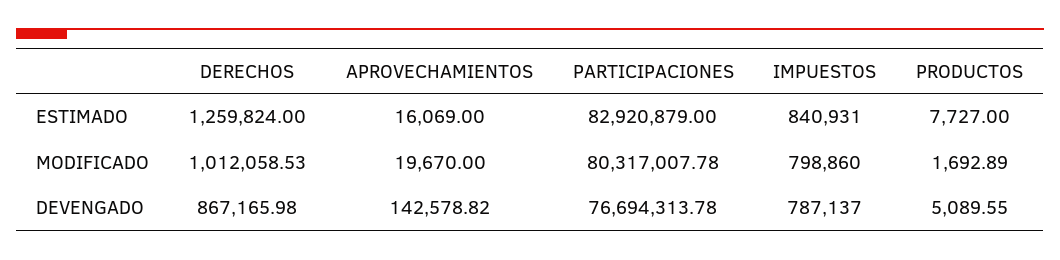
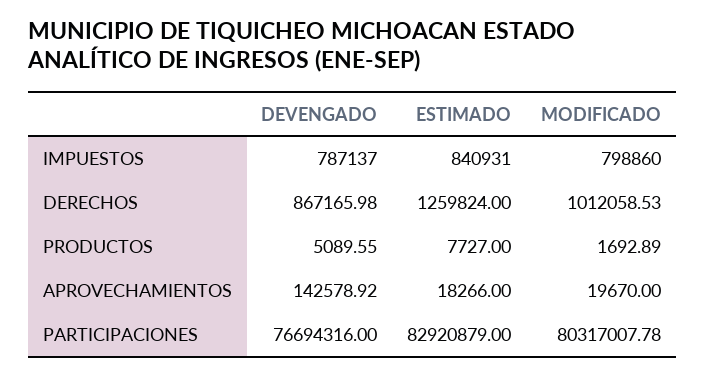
APROVECHAMIENTOS, ESTIMADO: 16069 -> 18266
APROVECHAMIENTOS, DEVENGADO: 142578.82 -> 142578.92
PARTICIPACIONES, DEVENGADO: 76694313.78 -> 76694316

